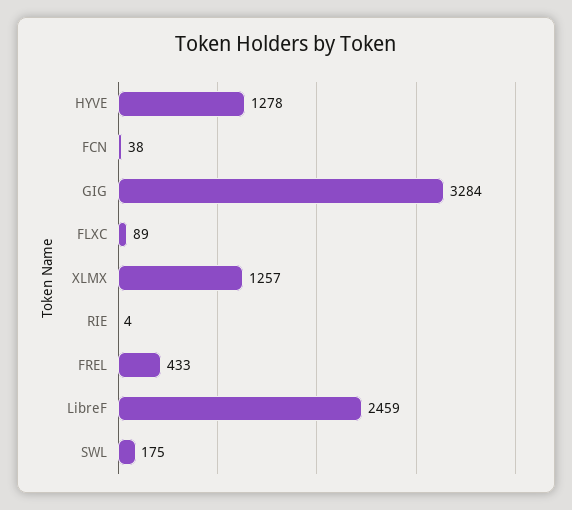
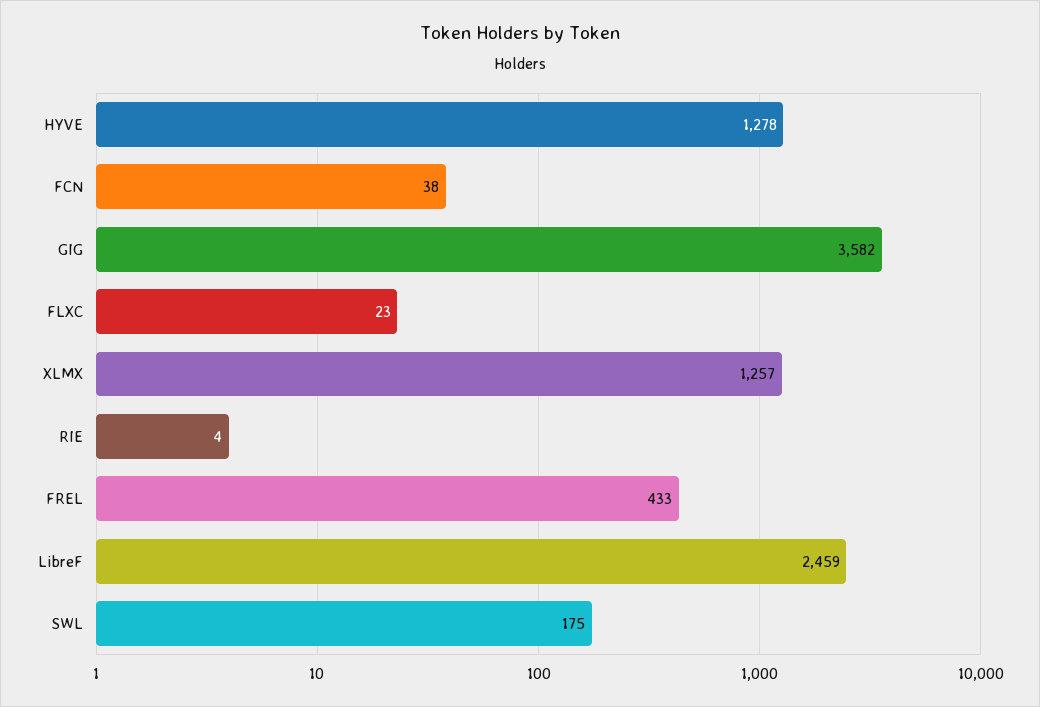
GIG: 3284 -> 3582
FLXC: 89 -> 23

